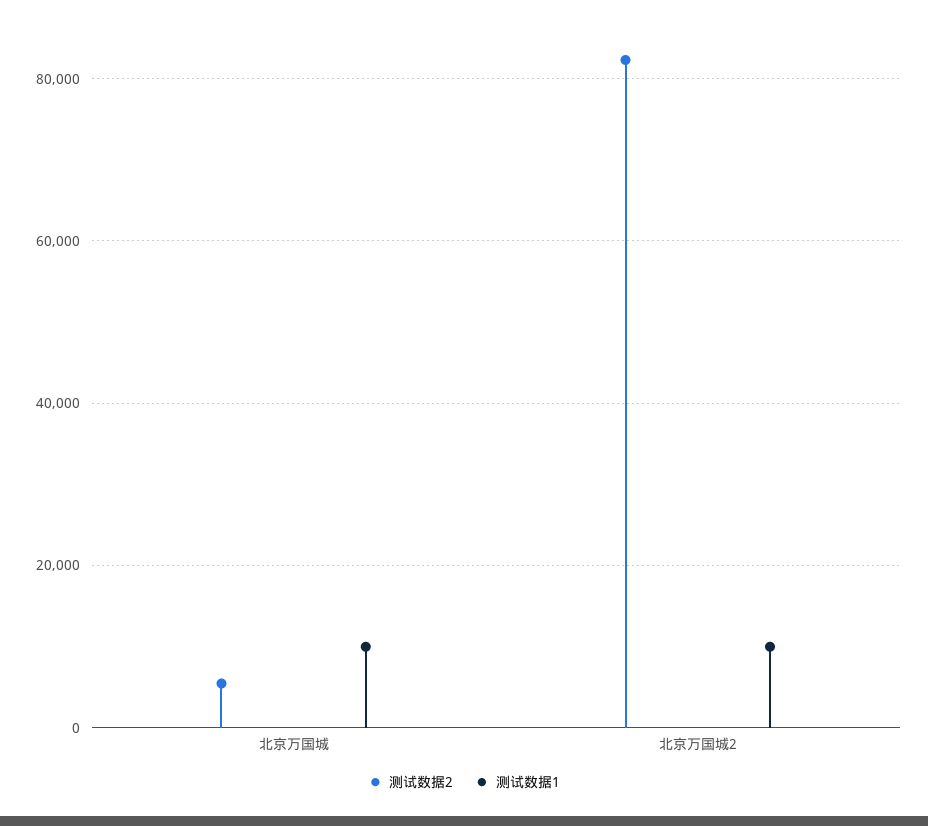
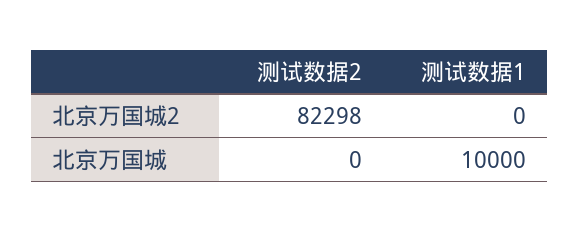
测试数据2, 北京万国城: 6000 -> 0
测试数据1, 北京万国城2: 10000 -> 0

